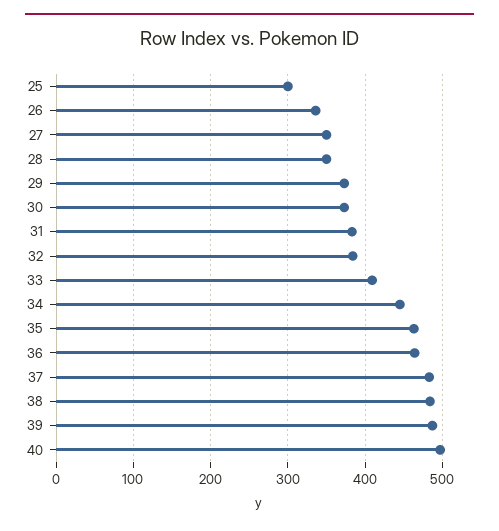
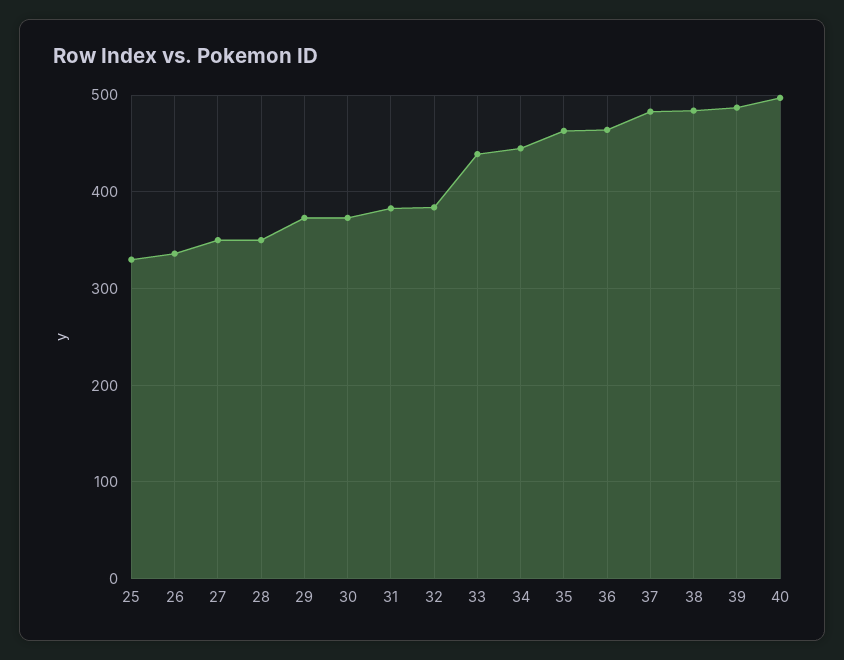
25: 300 -> 330
33: 410 -> 440

